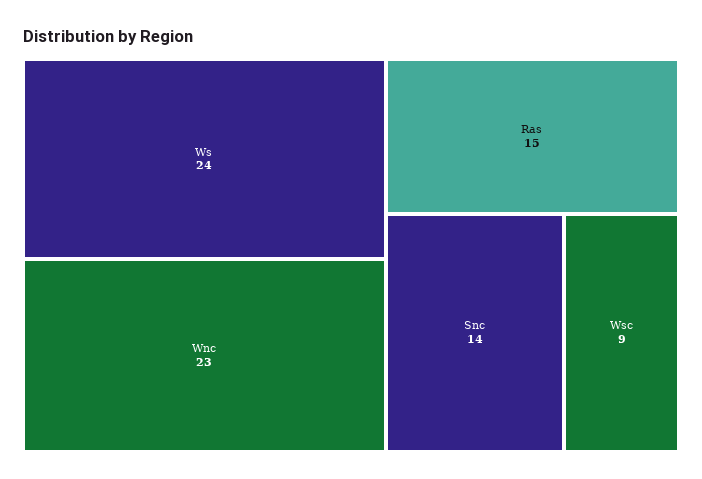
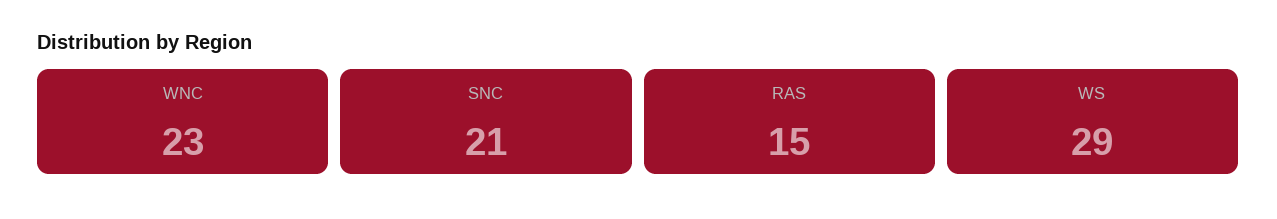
Ws: 24 -> 29
Snc: 14 -> 21
Wsc: 9 -> none

